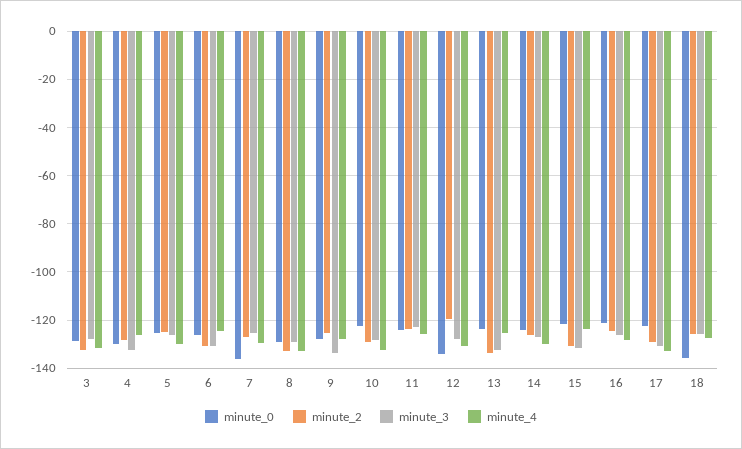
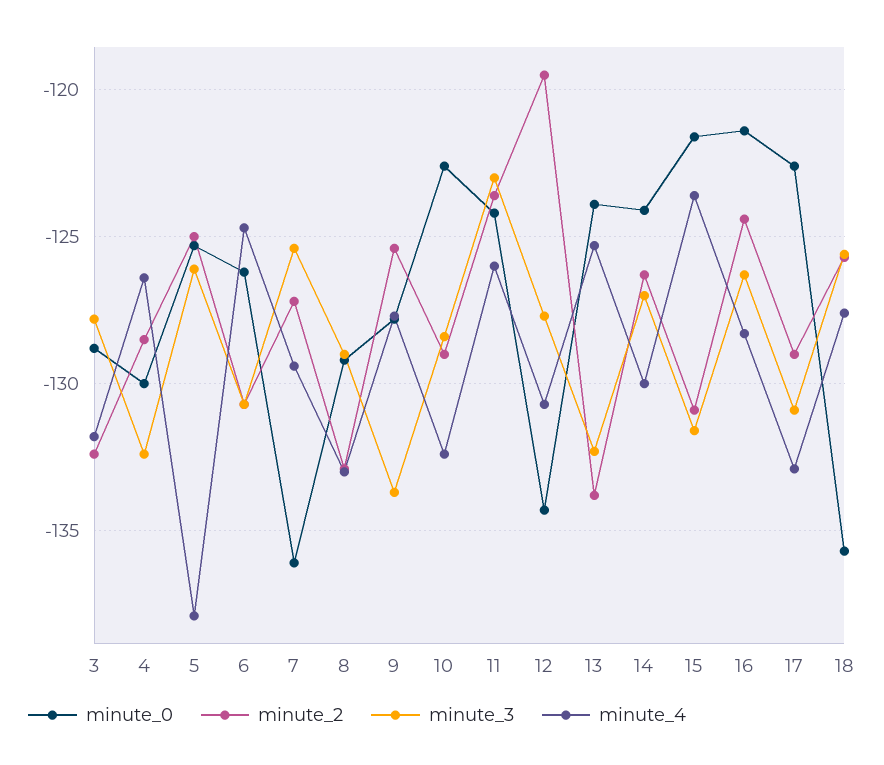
minute_4, 5: -130 -> -138

